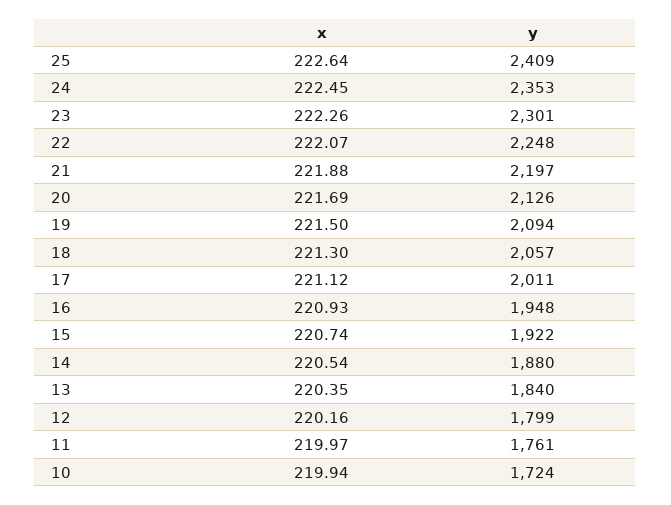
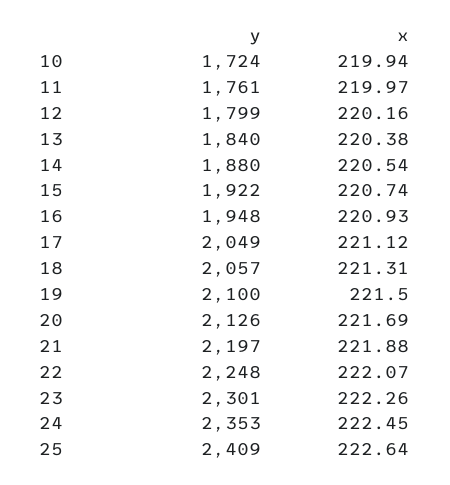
y, 19: 2094 -> 2100
x, 18: 221.3 -> 221.31
y, 17: 2011 -> 2049
x, 13: 220.35 -> 220.38

